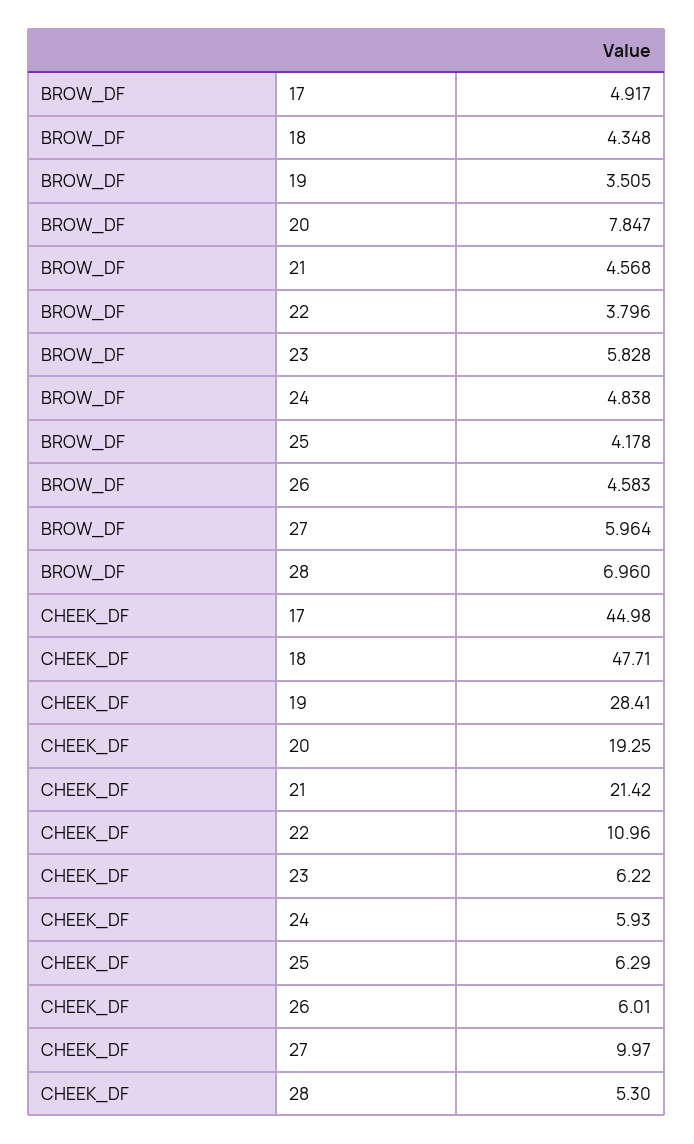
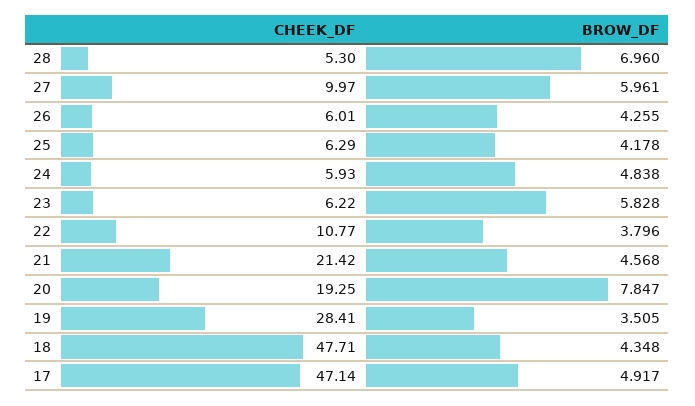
BROW_DF, 26: 4.583 -> 4.255
BROW_DF, 27: 5.964 -> 5.961
CHEEK_DF, 17: 44.98 -> 47.14
CHEEK_DF, 22: 10.96 -> 10.77

